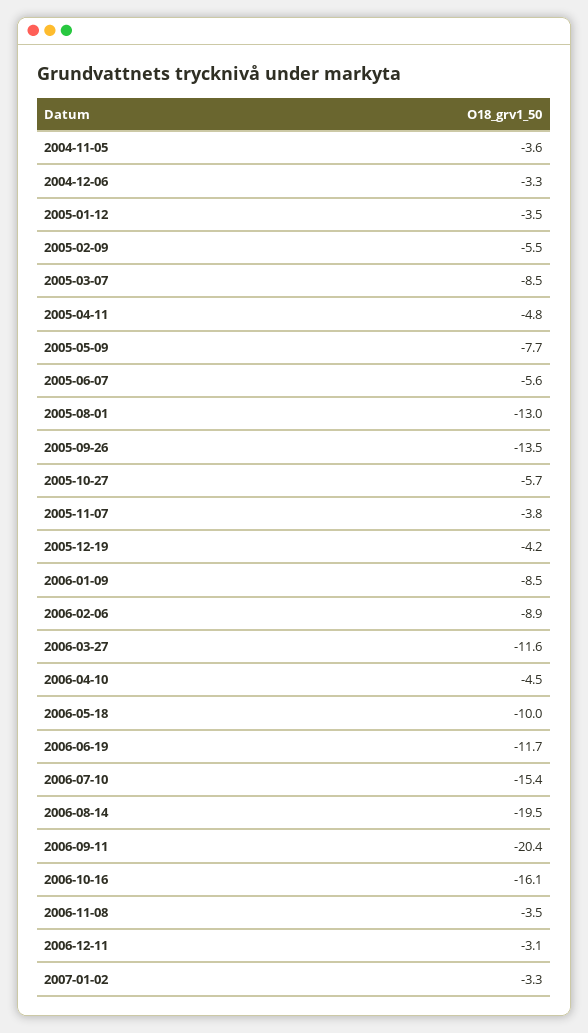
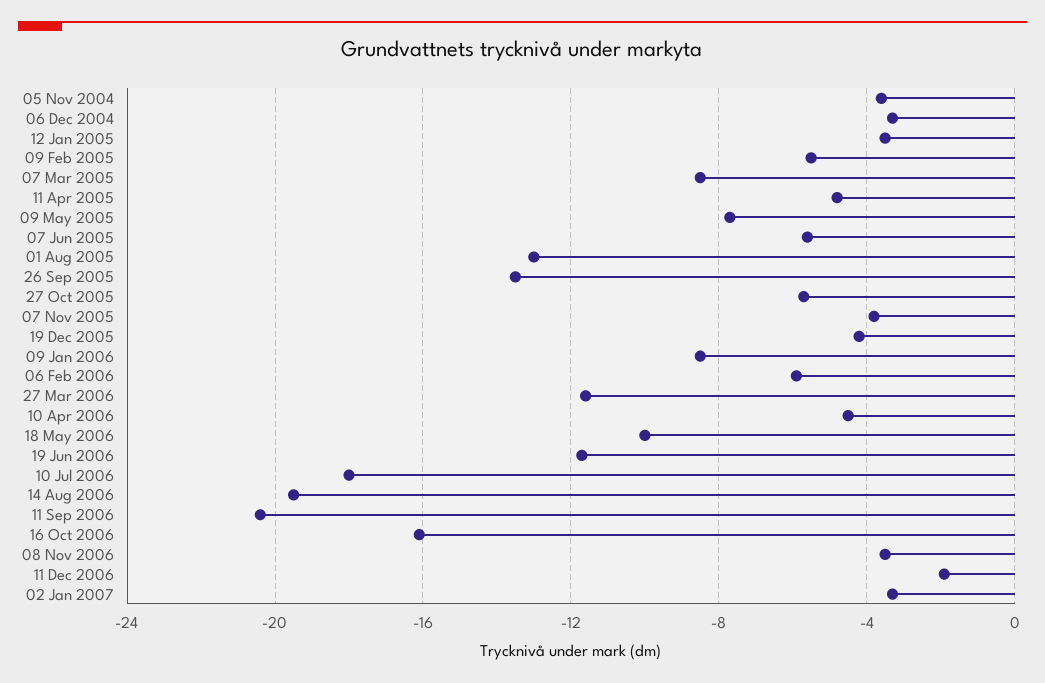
2006-02-06: -8.9 -> -6
2006-07-10: -15.4 -> -18
2006-12-11: -3.1 -> -2

